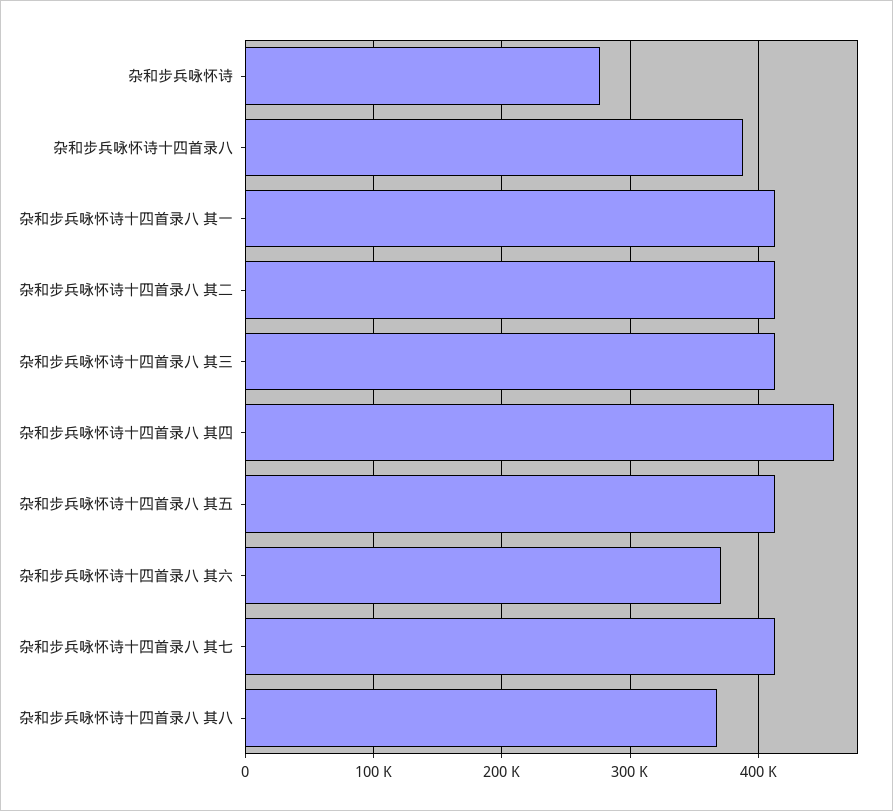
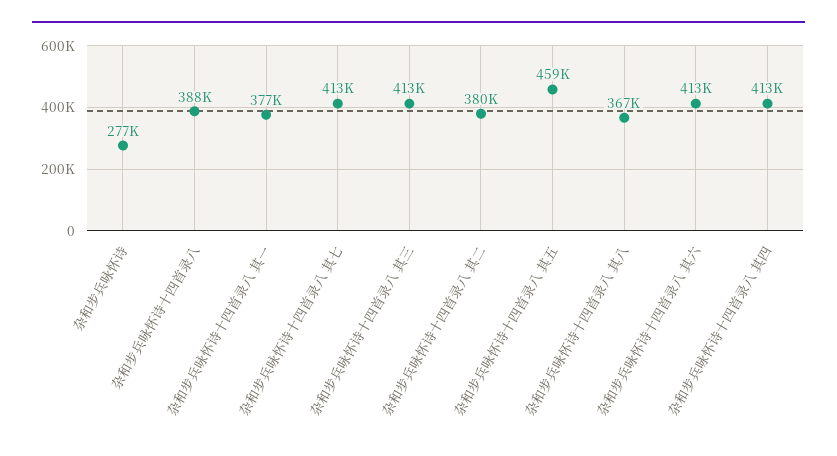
杂和步兵咏怀诗十四首录八 其一: 410000 -> 377000
杂和步兵咏怀诗十四首录八 其二: 410000 -> 380000
杂和步兵咏怀诗十四首录八 其四: 460000 -> 413000
杂和步兵咏怀诗十四首录八 其五: 410000 -> 459000
杂和步兵咏怀诗十四首录八 其六: 370000 -> 413000

